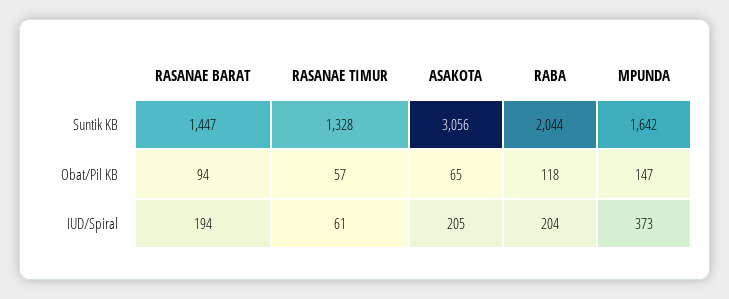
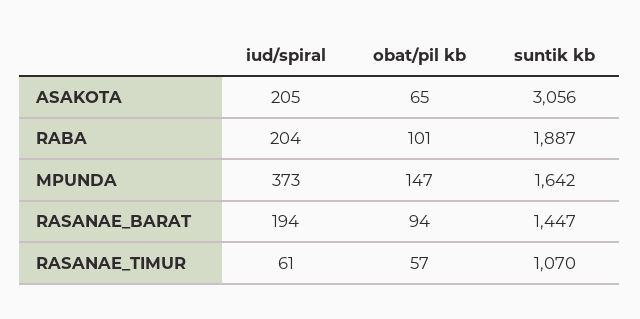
RASANAE TIMUR, Suntik KB: 1328 -> 1070
RABA, Suntik KB: 2044 -> 1887
RABA, Obat/Pil KB: 118 -> 101

